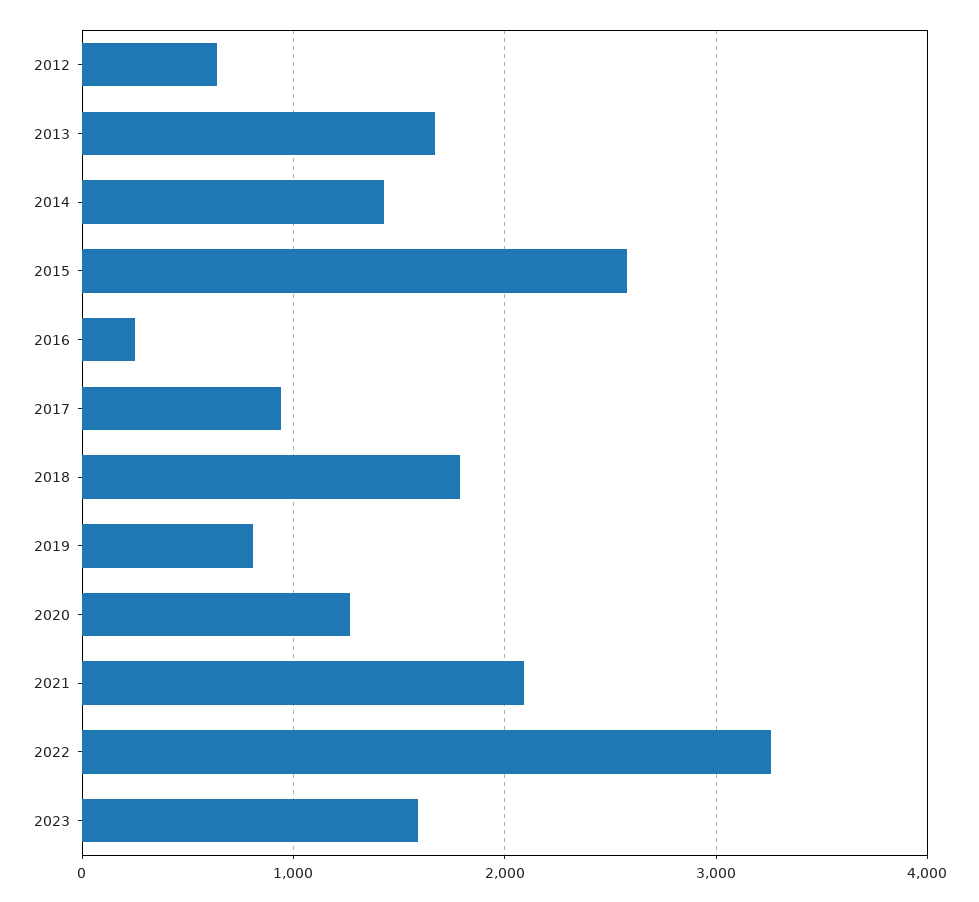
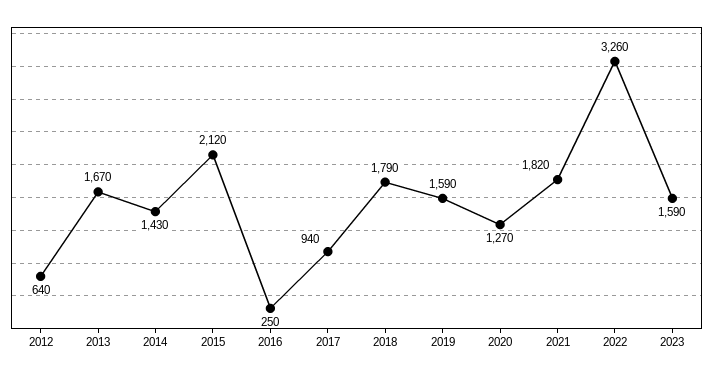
2015: 2600 -> 2120
2019: 800 -> 1590
2021: 2100 -> 1820

